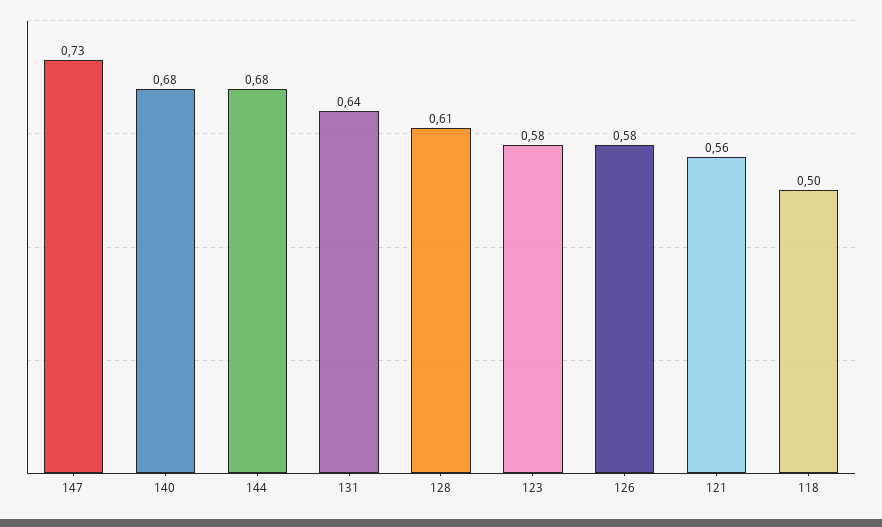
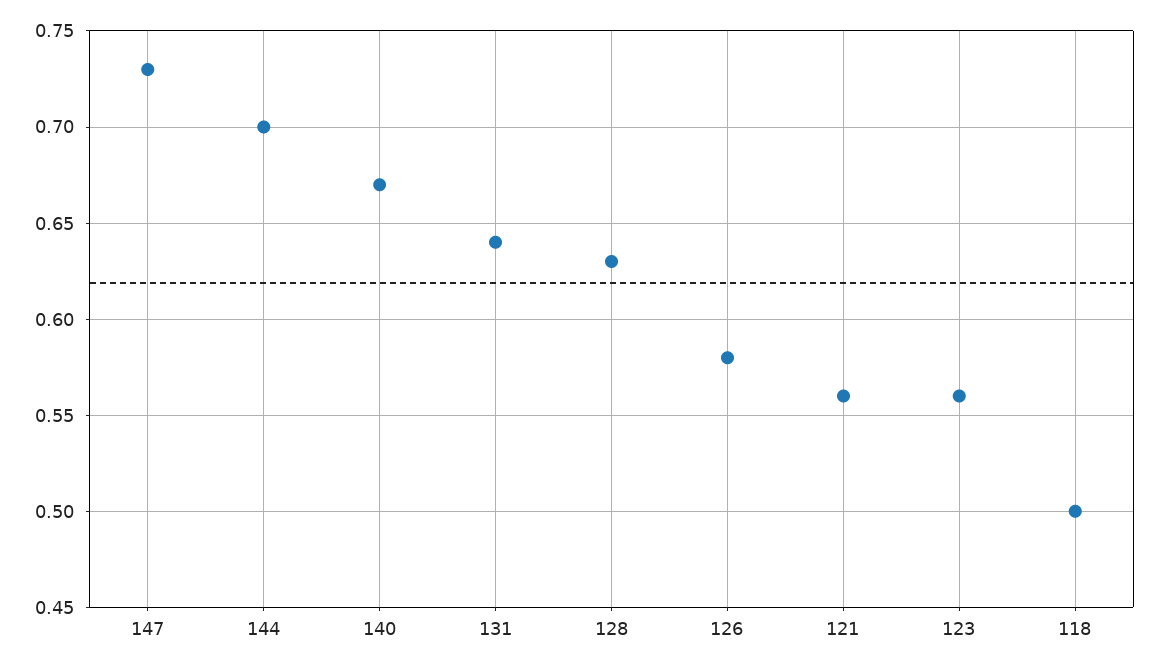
140: 0.68 -> 0.67
144: 0.68 -> 0.7
128: 0.61 -> 0.63
123: 0.58 -> 0.56

